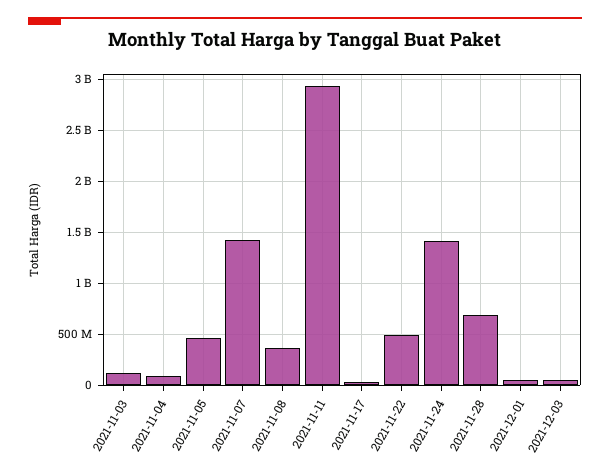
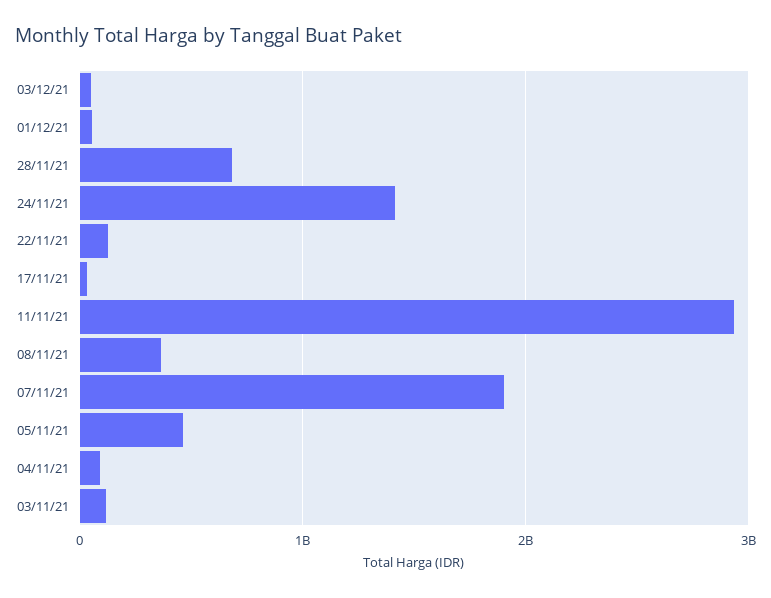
2021-11-07: 1400000000 -> 1900000000
2021-11-22: 500000000 -> 100000000

